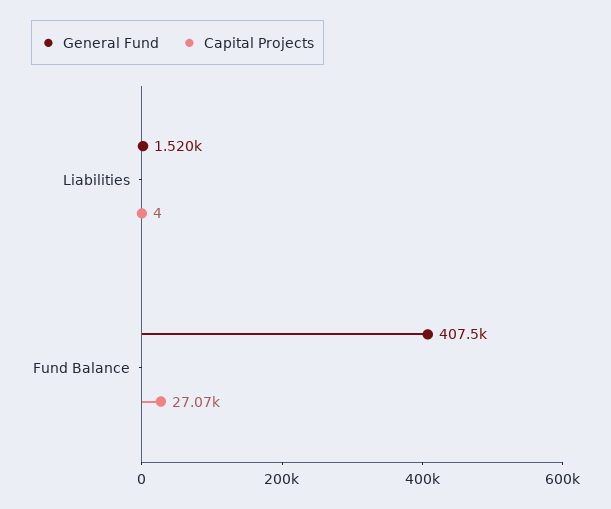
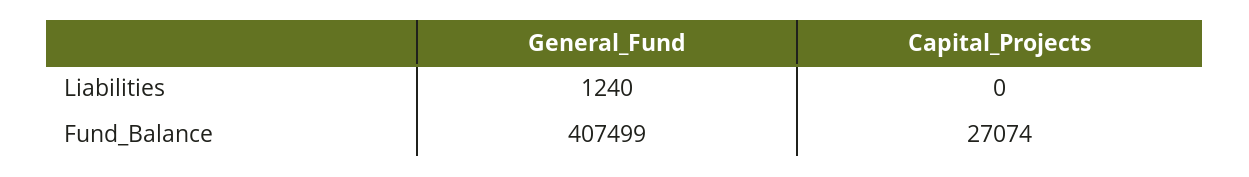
General Fund, Liabilities: 1520 -> 1240
Capital Projects, Liabilities: 4 -> 0

